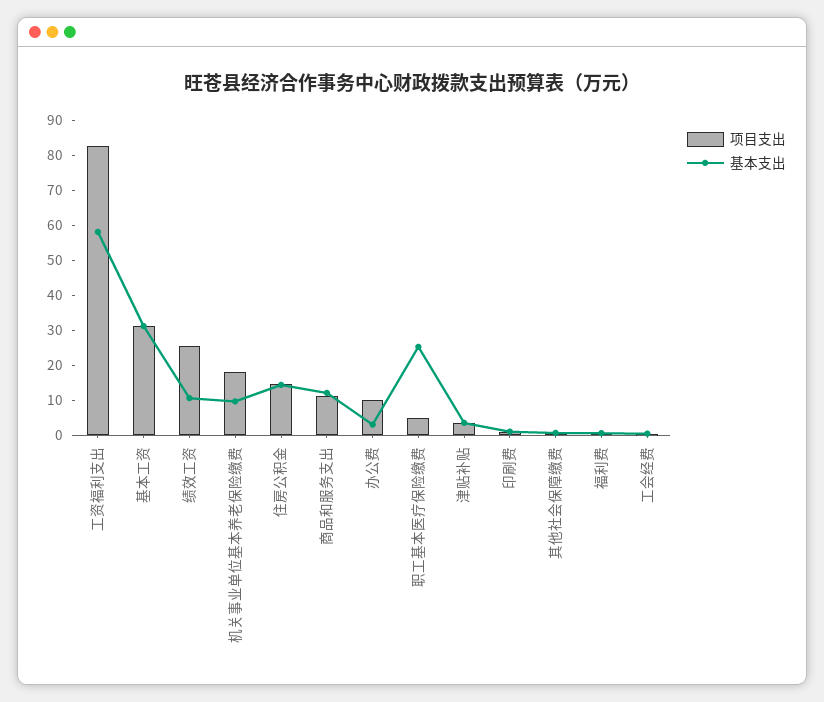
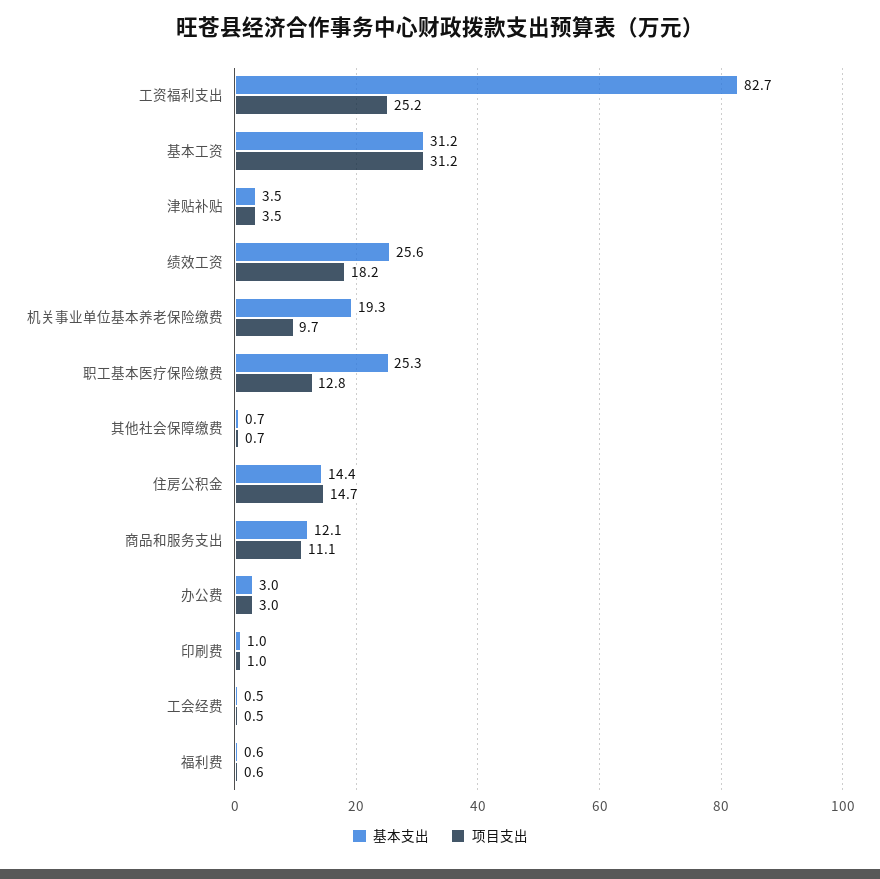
项目支出, 工资福利支出: 82.5 -> 25.2
基本支出, 工资福利支出: 57.5 -> 82.7
项目支出, 绩效工资: 25 -> 18.2
基本支出, 绩效工资: 10 -> 25.6
项目支出, 机关事业单位基本养老保险缴费: 17.5 -> 9.7
基本支出, 机关事业单位基本养老保险缴费: 10 -> 19.3
项目支出, 办公费: 10 -> 3
项目支出, 职工基本医疗保险缴费: 5 -> 12.8

